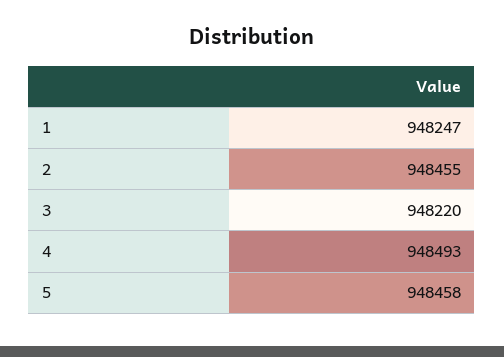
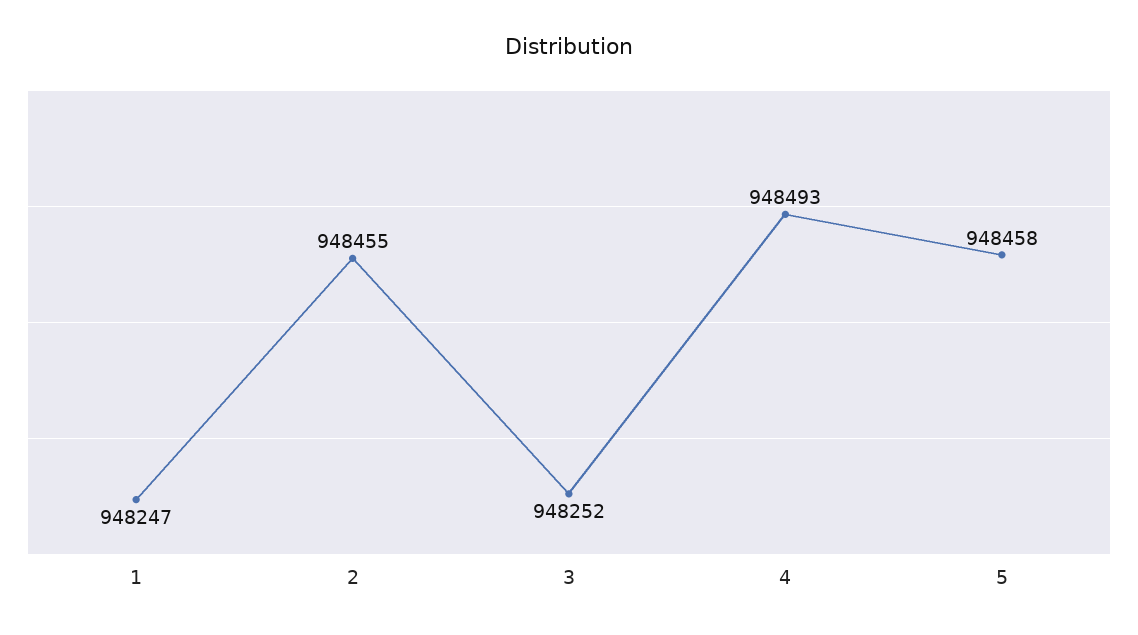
3: 948220 -> 948252

